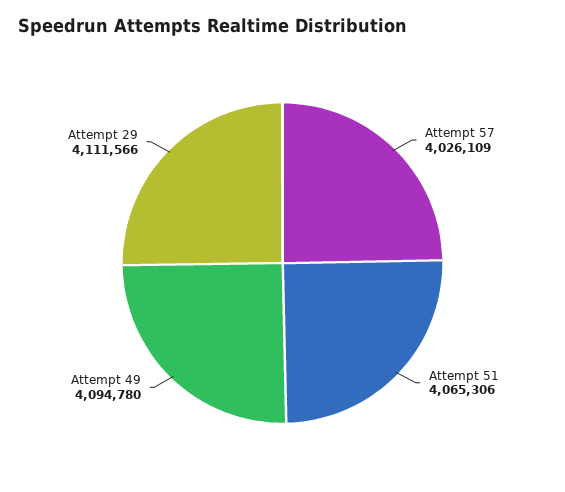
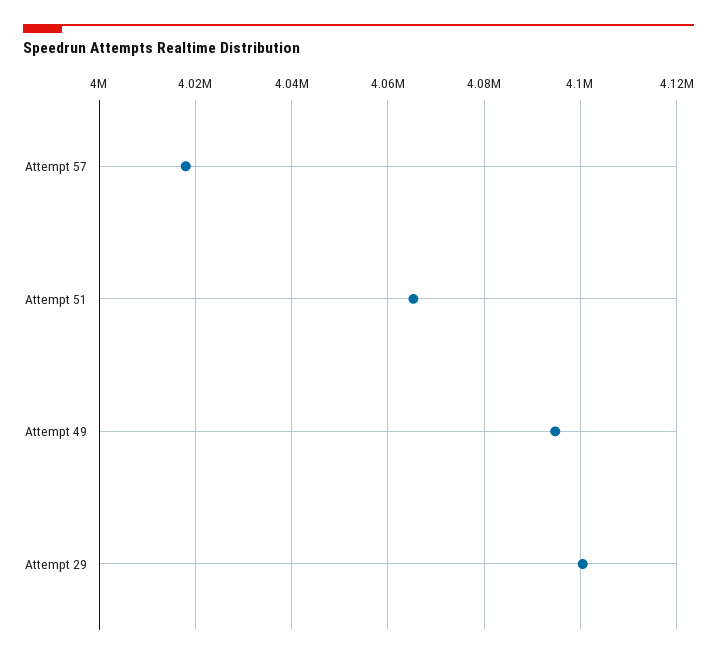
Attempt 57: 4026109 -> 4018000
Attempt 29: 4111566 -> 4100000

